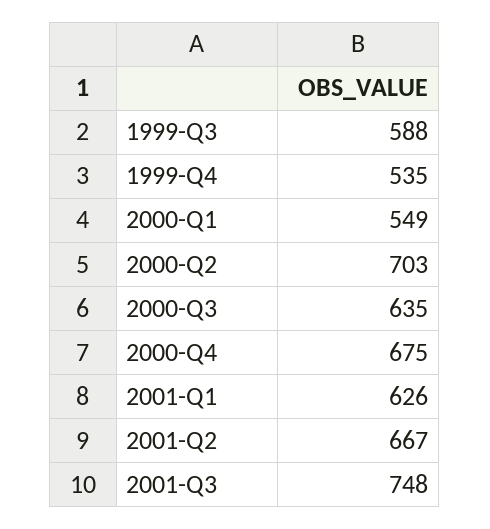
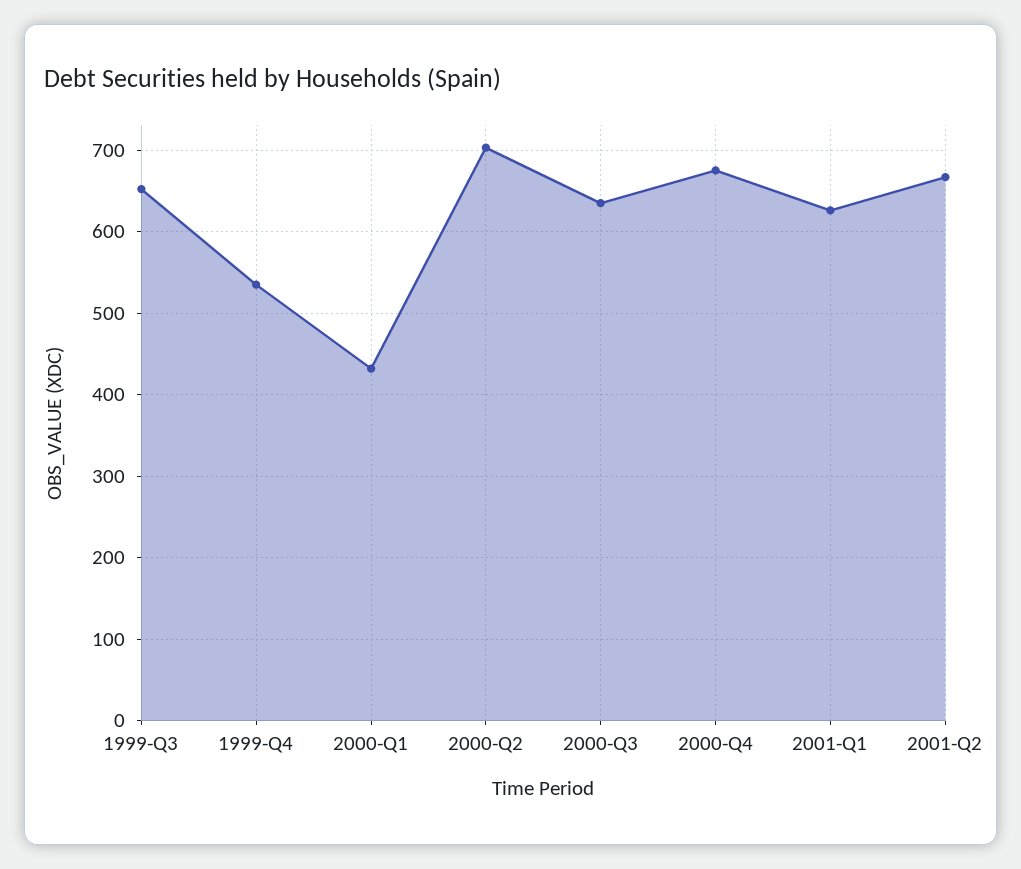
1999-Q3: 588 -> 650
2000-Q1: 549 -> 430
2001-Q3: 748 -> none

